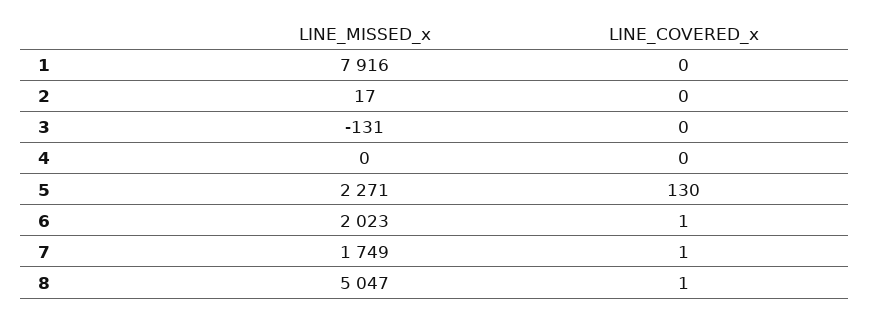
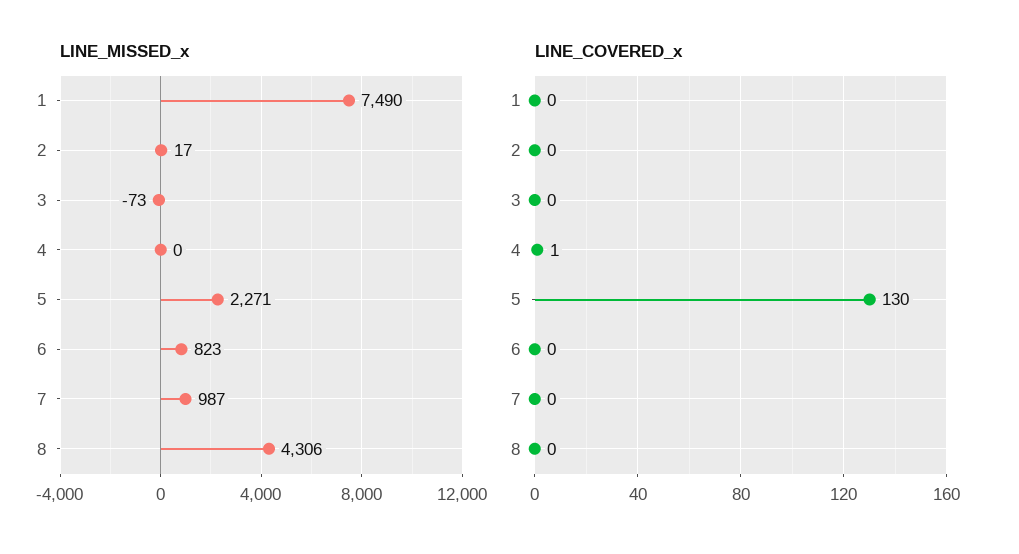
LINE_MISSED_x, 1: 7916 -> 7490
LINE_MISSED_x, 3: -131 -> -73
LINE_COVERED_x, 4: 0 -> 1
LINE_MISSED_x, 6: 2023 -> 823
LINE_COVERED_x, 6: 1 -> 0
LINE_MISSED_x, 7: 1749 -> 987
LINE_COVERED_x, 7: 1 -> 0
LINE_MISSED_x, 8: 5047 -> 4306
LINE_COVERED_x, 8: 1 -> 0

